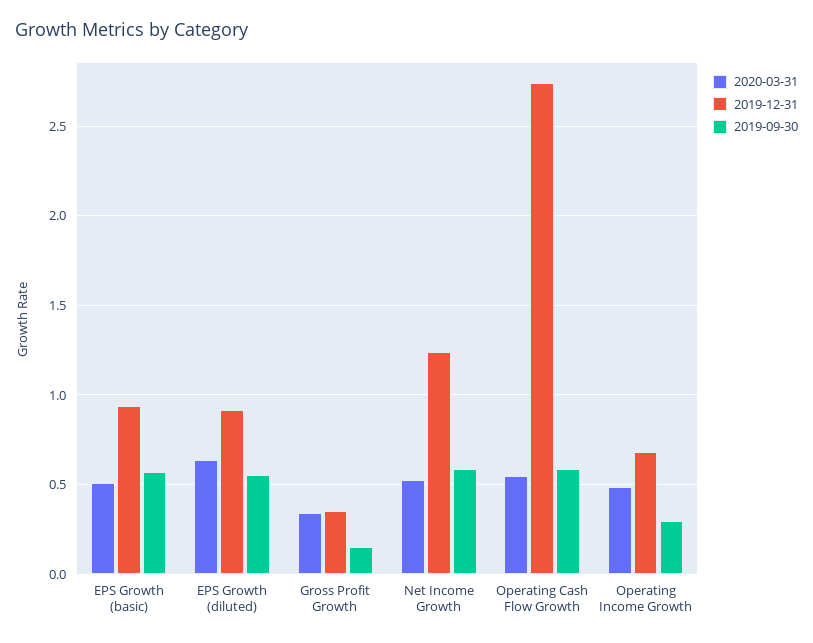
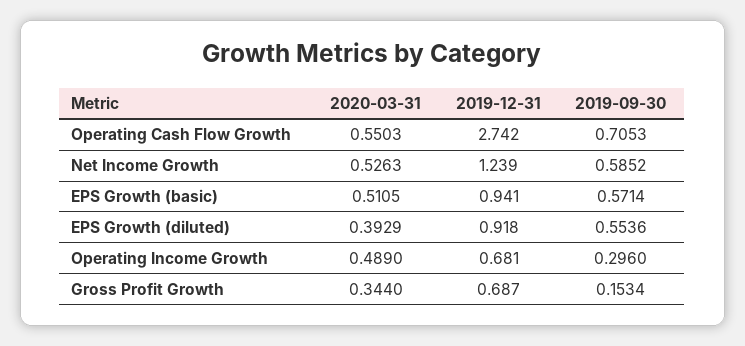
2020-03-31, EPS Growth (diluted): 0.65 -> 0.3929
2019-12-31, Gross Profit Growth: 0.35 -> 0.687
2019-09-30, Operating Cash Flow Growth: 0.6 -> 0.7053

